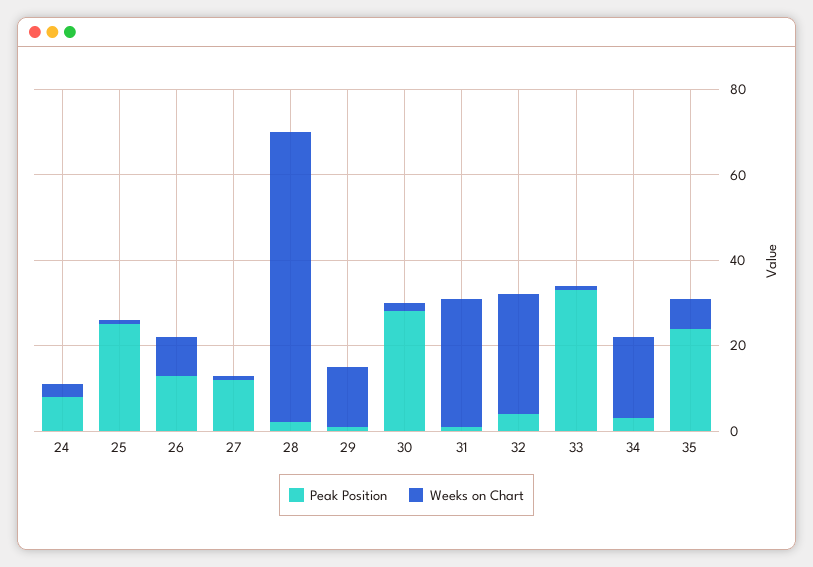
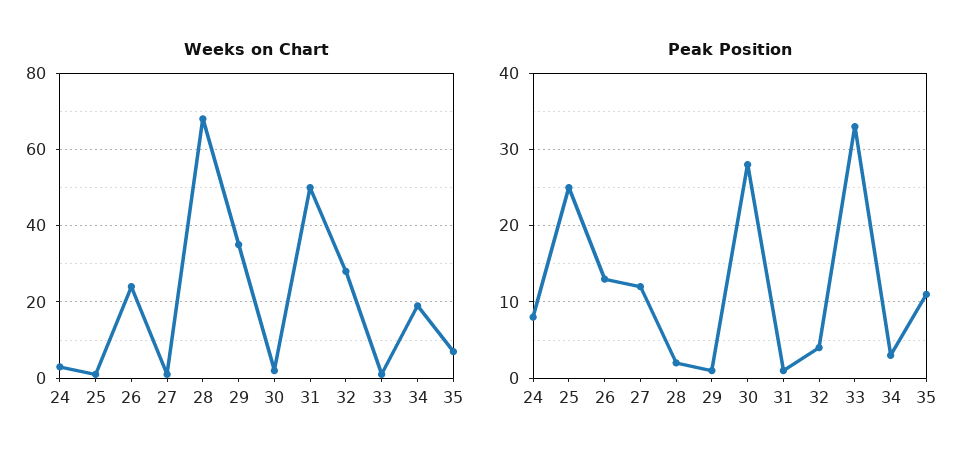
Weeks on Chart, 26: 10 -> 25
Weeks on Chart, 29: 15 -> 35
Weeks on Chart, 31: 30 -> 50
Peak Position, 35: 25 -> 11

